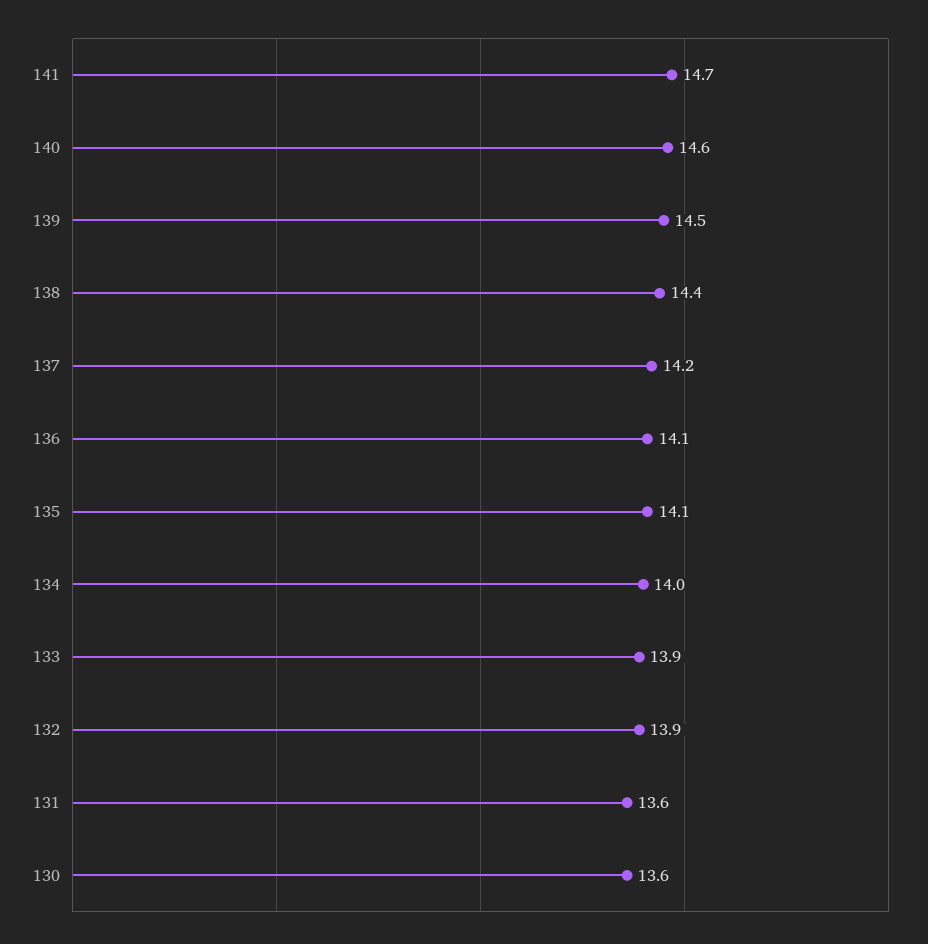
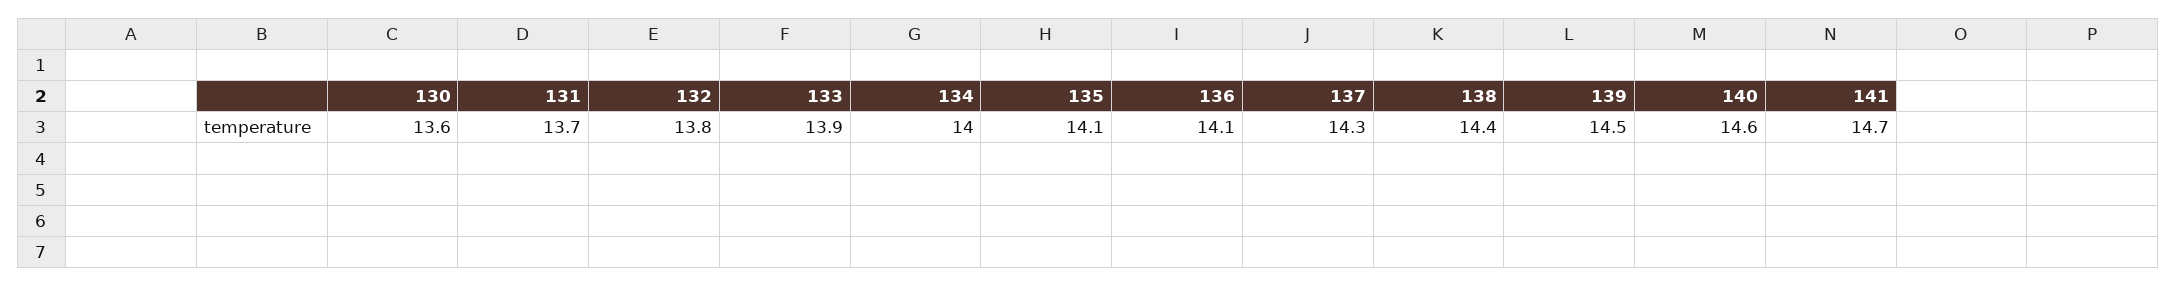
137: 14.2 -> 14.3
132: 13.9 -> 13.8
131: 13.6 -> 13.7

